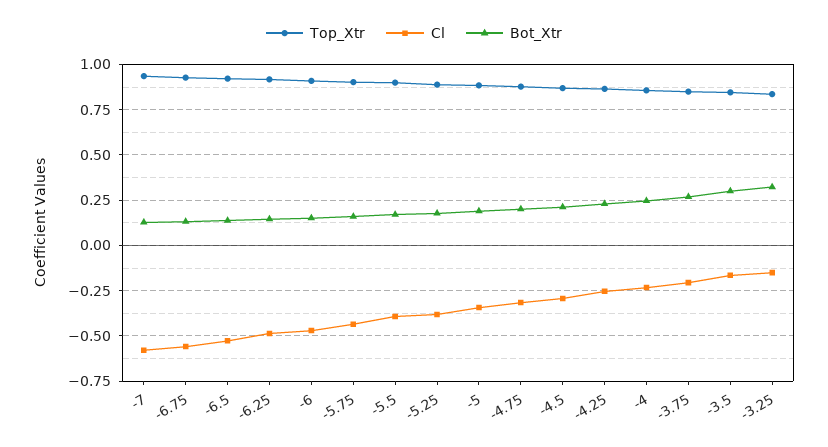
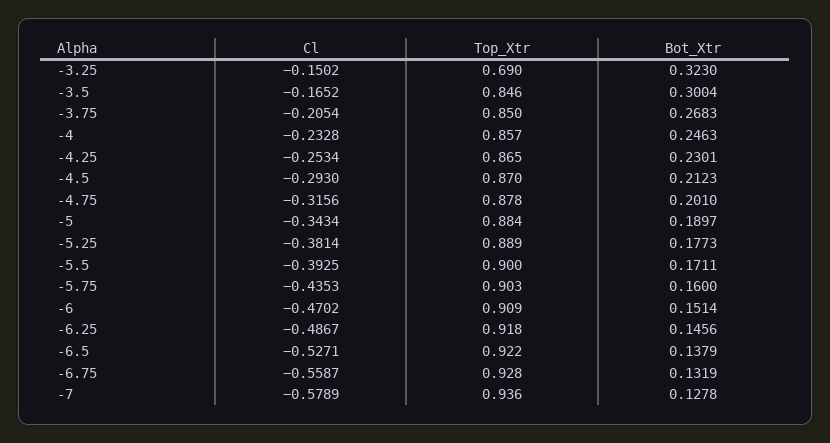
Top_Xtr, -3.25: 0.85 -> 0.69

